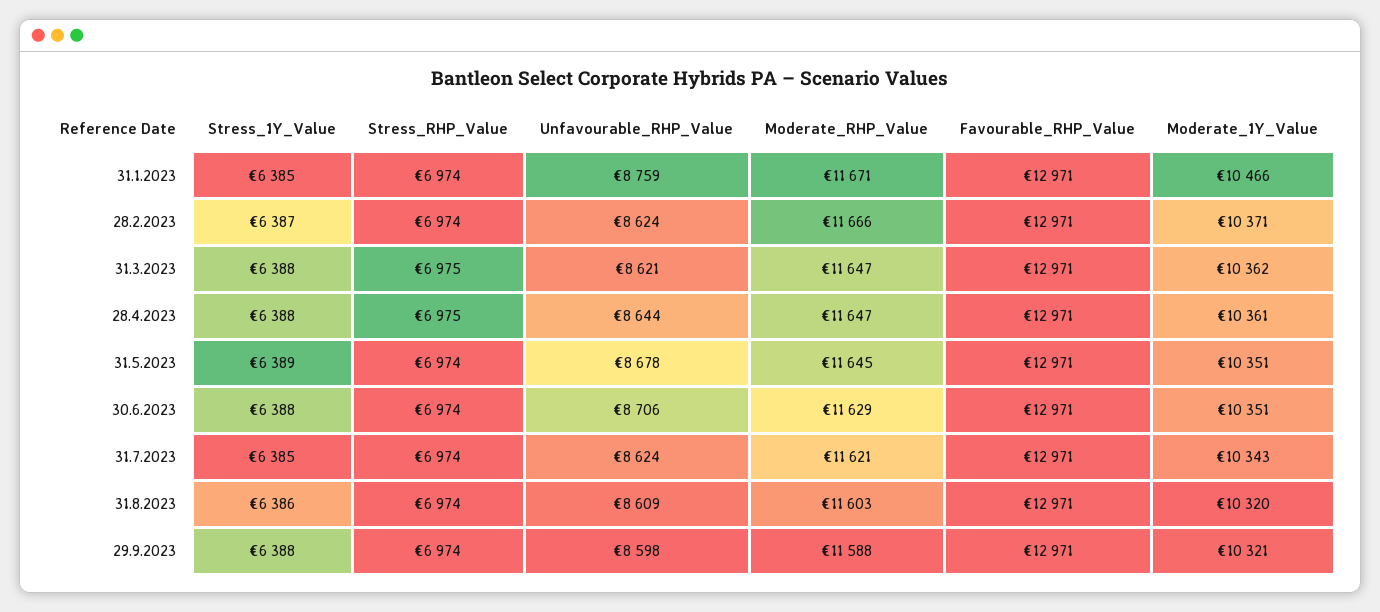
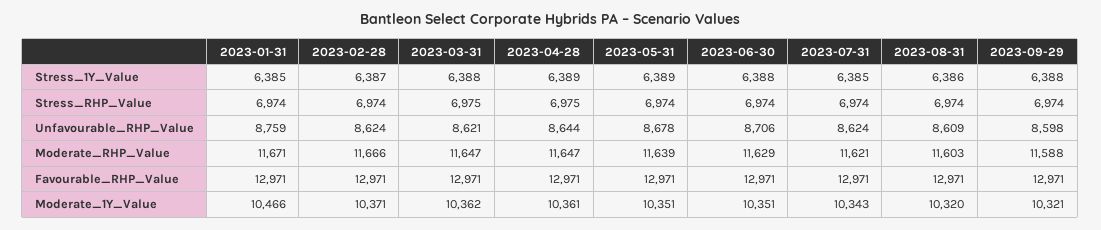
Stress_1Y_Value, 28.4.2023: 6388 -> 6389
Moderate_RHP_Value, 31.5.2023: 11645 -> 11639

